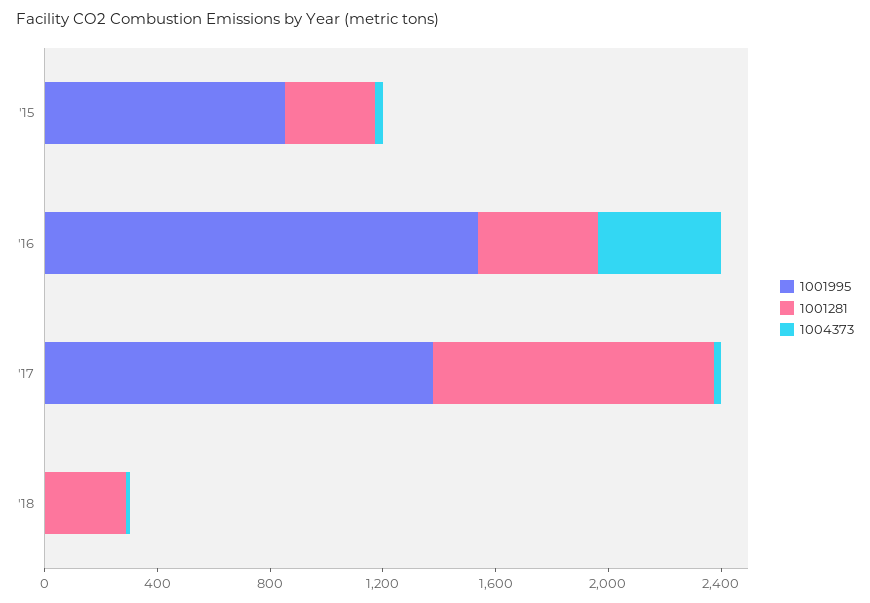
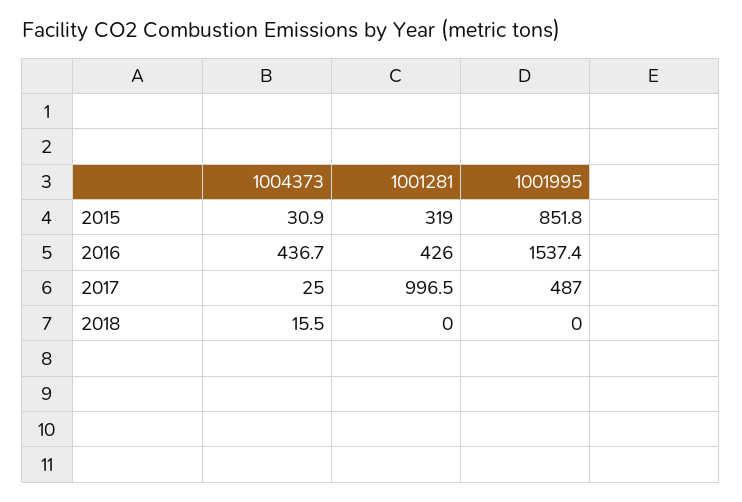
1001995, '17: 1400 -> 487
1001281, '18: 300 -> 0

